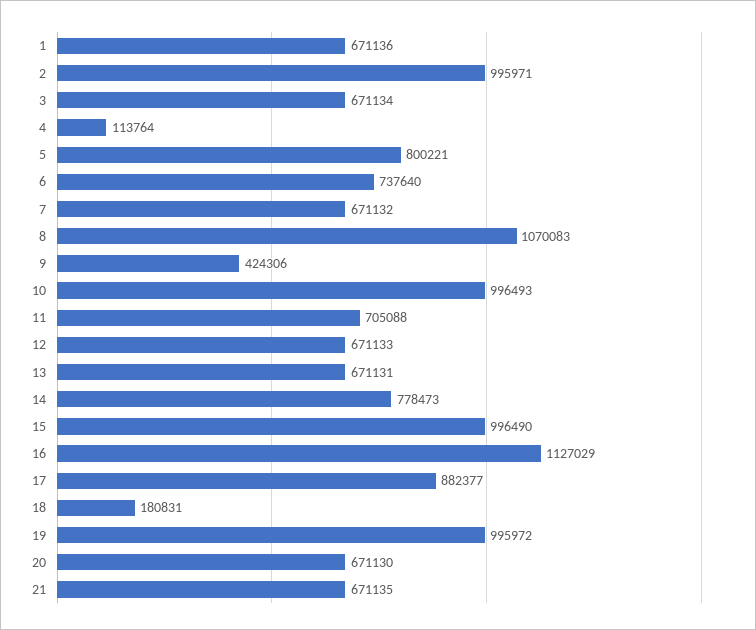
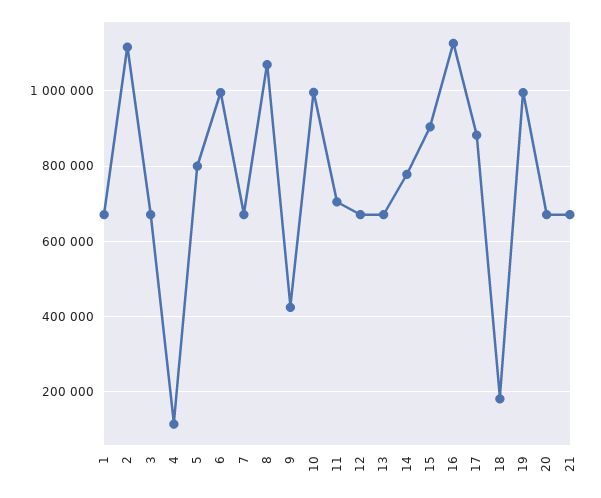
2: 995971 -> 1120000
6: 737640 -> 1000000
15: 996490 -> 900000

